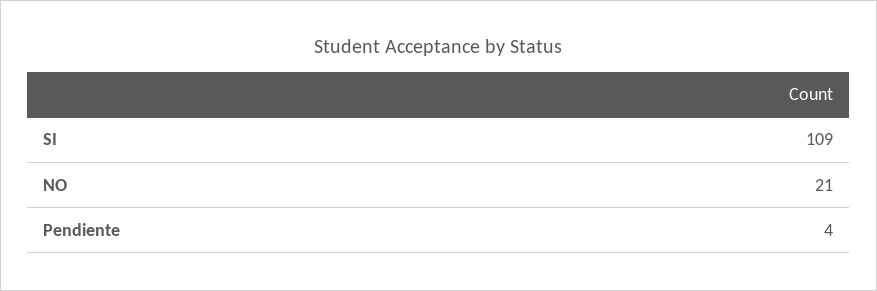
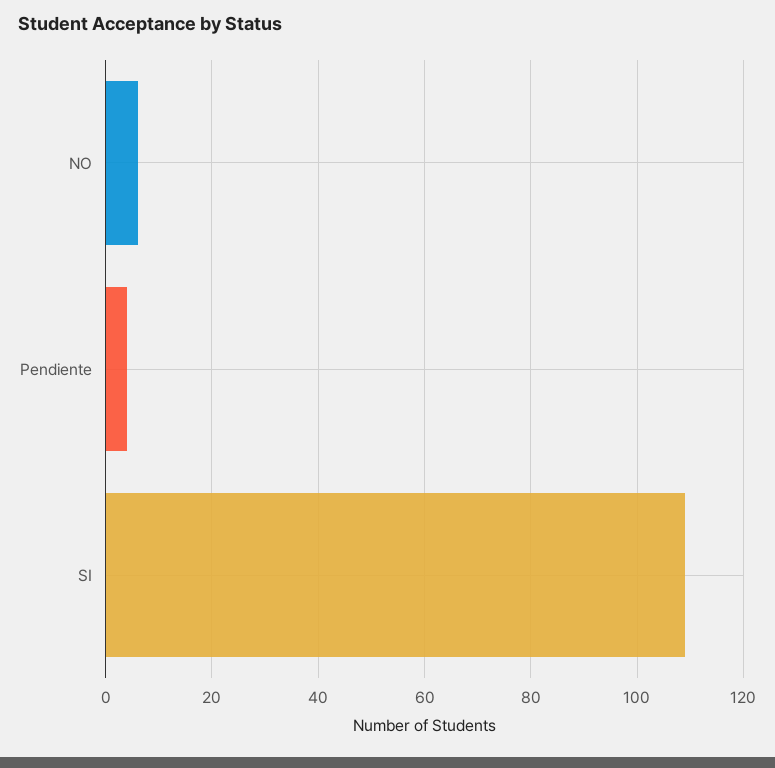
NO: 21 -> 5

